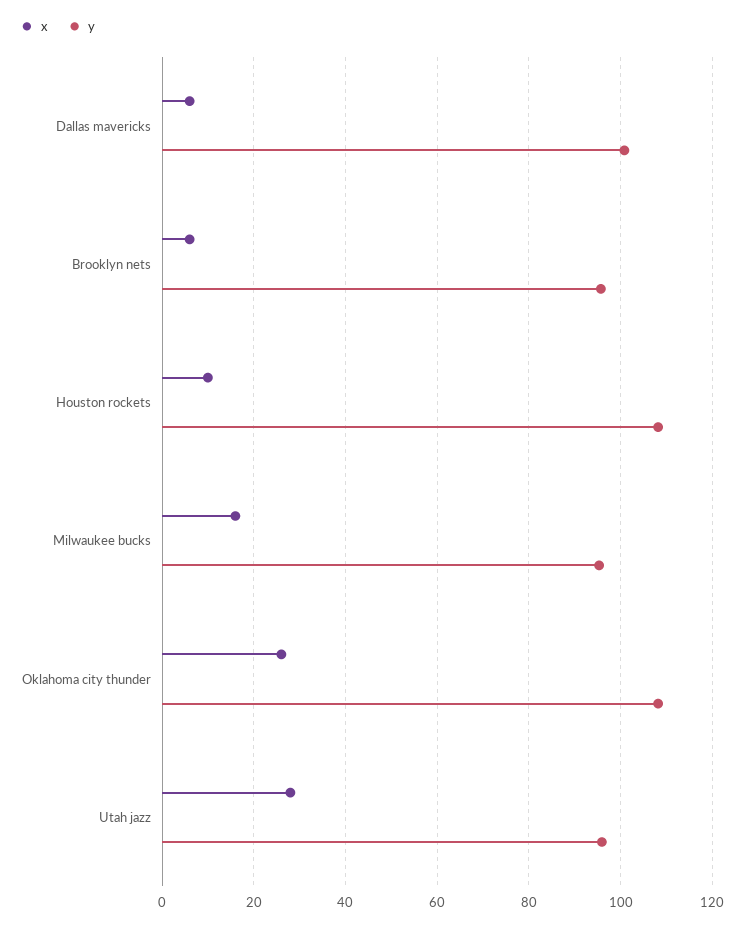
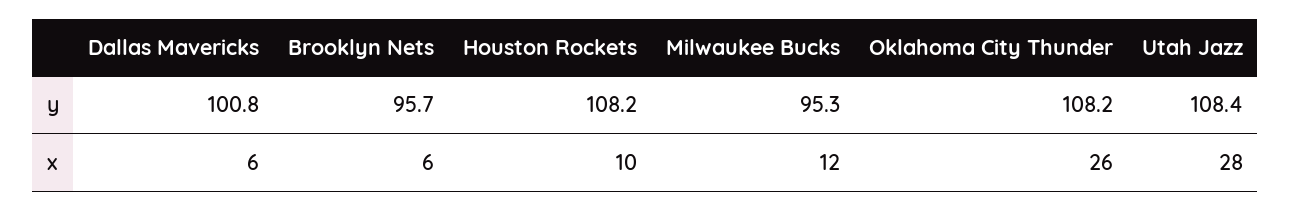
x, Milwaukee bucks: 16 -> 12
y, Utah jazz: 96 -> 108.4

